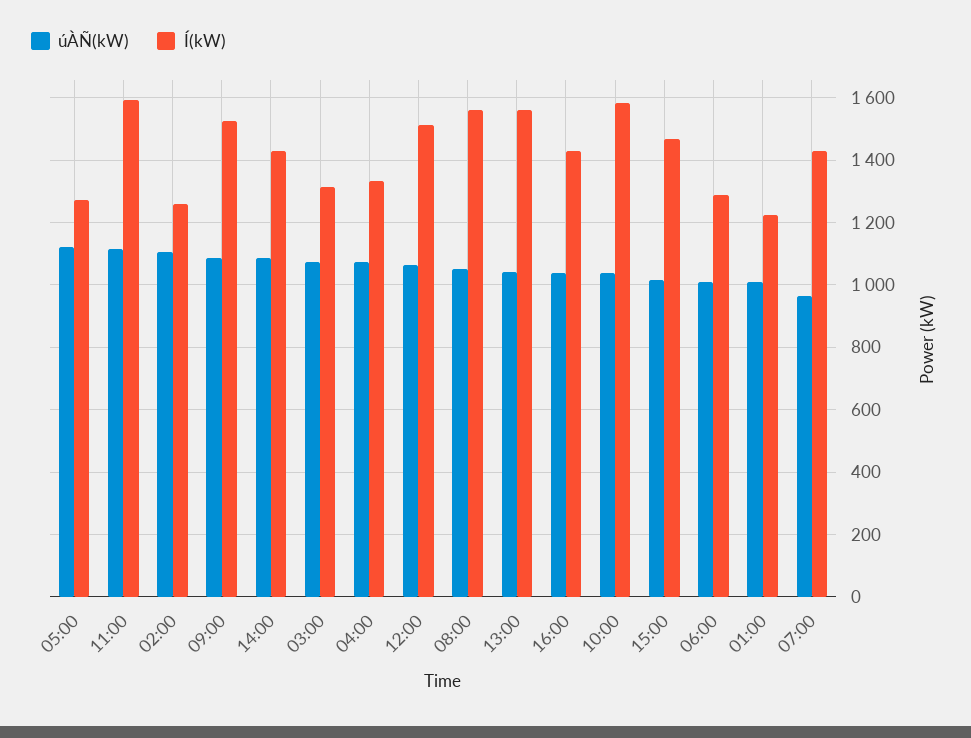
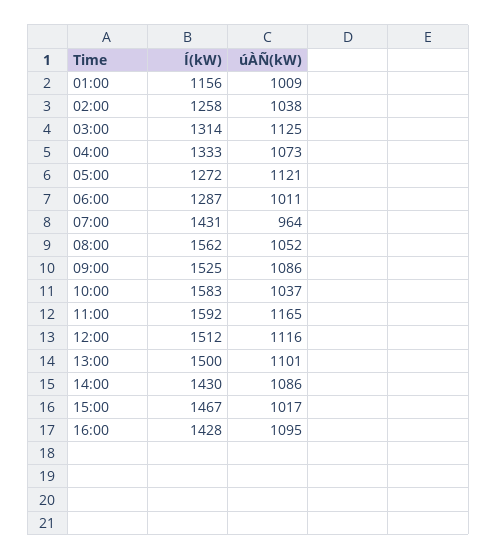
úÀÑ(kW), 11:00: 1120 -> 1165
úÀÑ(kW), 02:00: 1100 -> 1038
úÀÑ(kW), 03:00: 1080 -> 1125
úÀÑ(kW), 12:00: 1060 -> 1116
úÀÑ(kW), 13:00: 1040 -> 1101
Í(kW), 13:00: 1560 -> 1500
úÀÑ(kW), 16:00: 1040 -> 1095
Í(kW), 01:00: 1220 -> 1156

